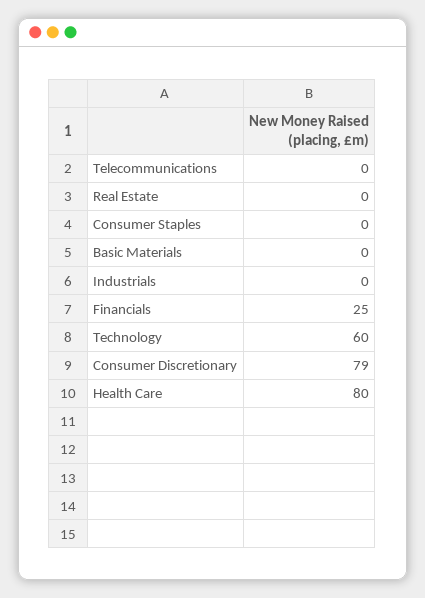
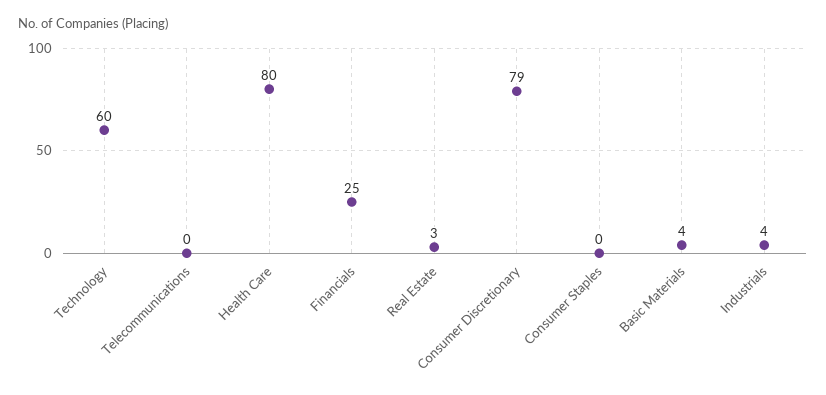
Real Estate: 0 -> 3
Basic Materials: 0 -> 4
Industrials: 0 -> 4

